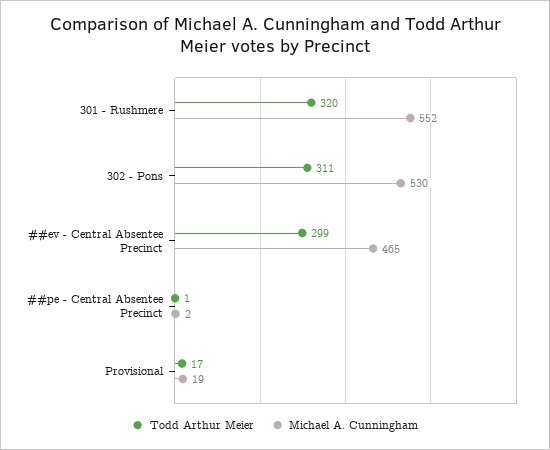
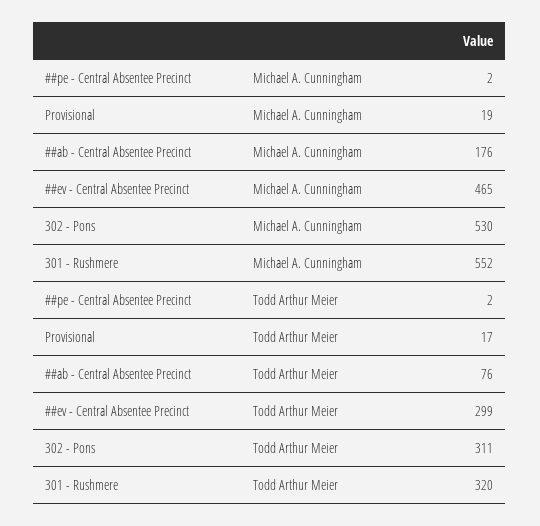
Todd Arthur Meier, ##pe - Central Absentee Precinct: 1 -> 2
Michael A. Cunningham, ##ab - Central Absentee Precinct: none -> 176
Todd Arthur Meier, ##ab - Central Absentee Precinct: none -> 76

